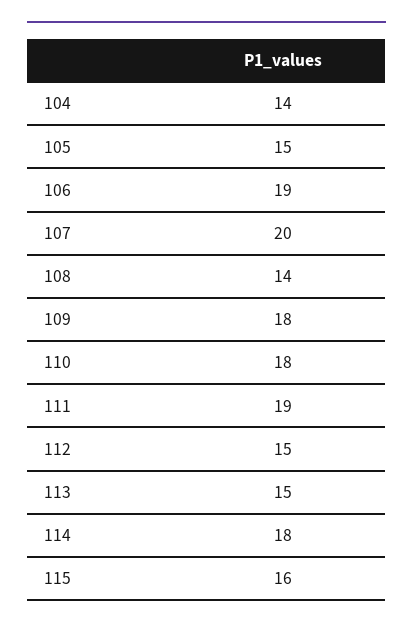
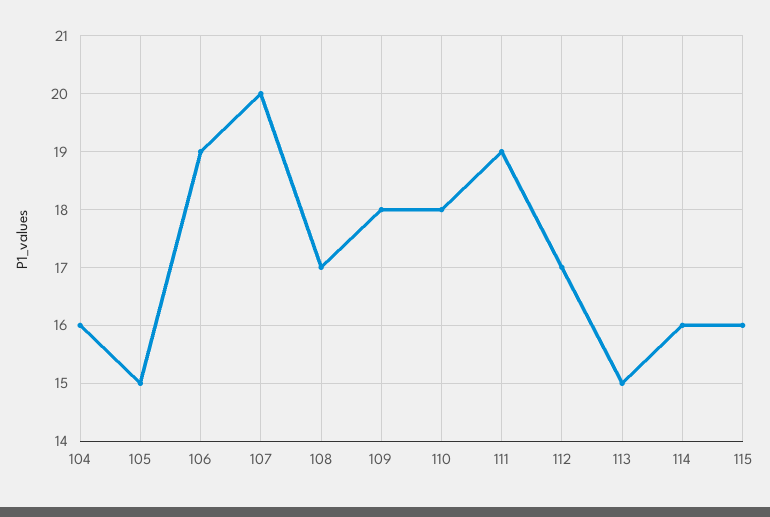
104: 14 -> 16
108: 14 -> 17
112: 15 -> 17
114: 18 -> 16

